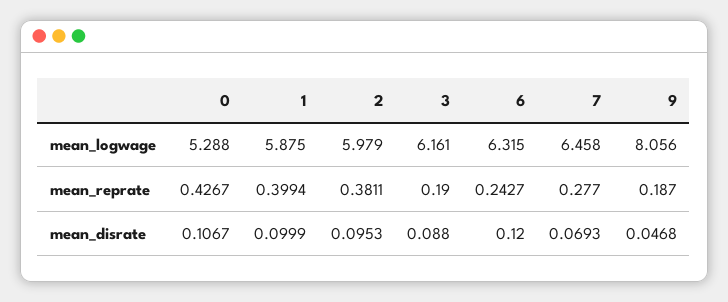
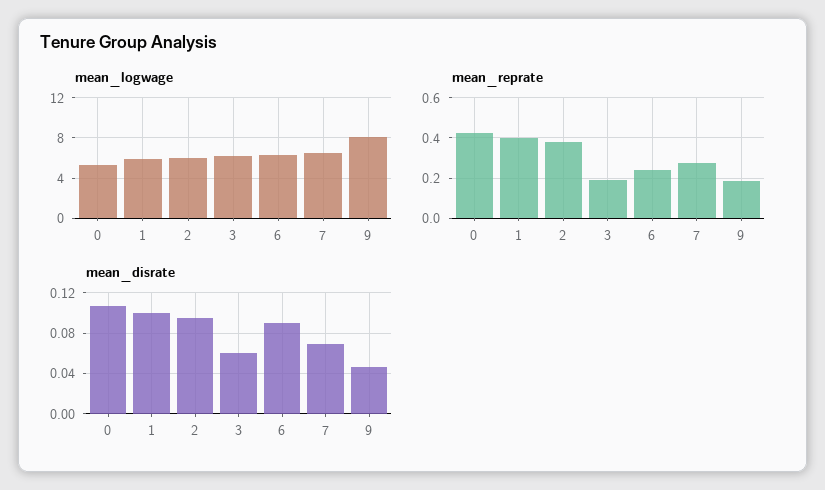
mean_disrate, 3: 0.088 -> 0.06
mean_disrate, 6: 0.12 -> 0.09

